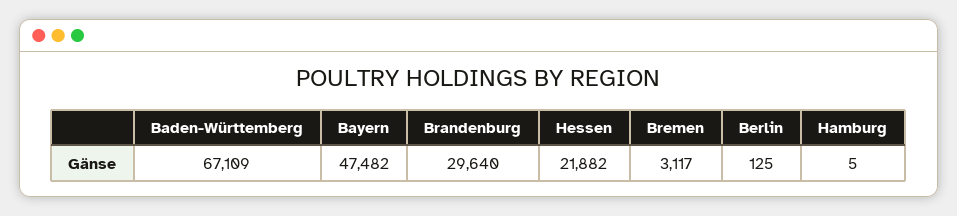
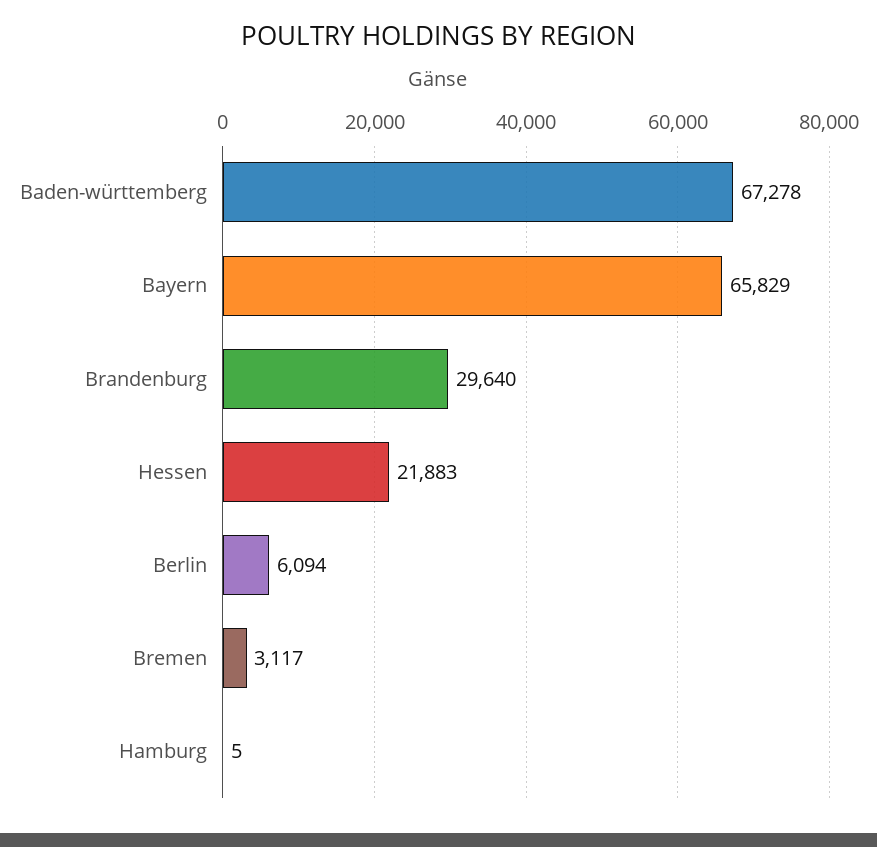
Baden-Württemberg: 67109 -> 67278
Bayern: 47482 -> 65829
Hessen: 21882 -> 21883
Berlin: 125 -> 6094

